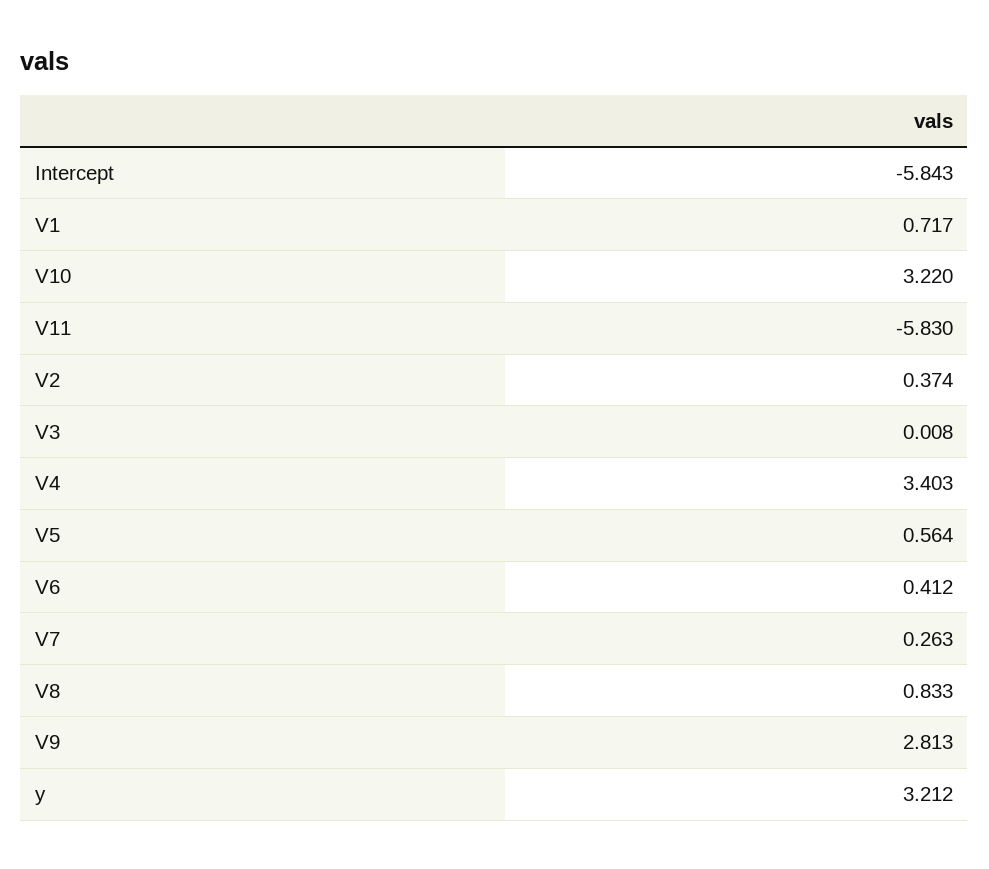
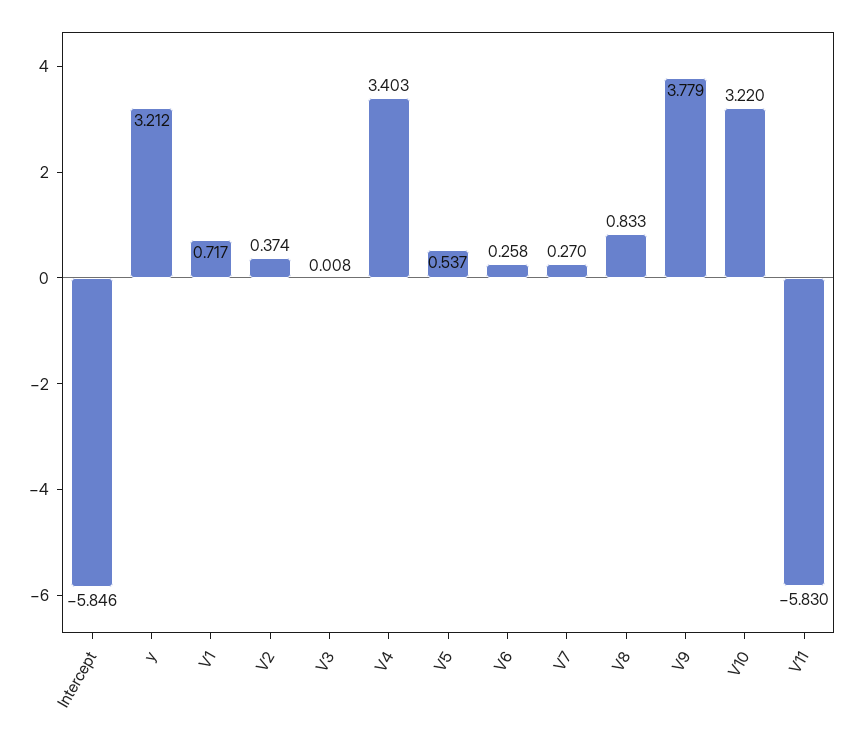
Intercept: -5.843 -> -5.846
V5: 0.564 -> 0.537
V6: 0.412 -> 0.258
V7: 0.263 -> 0.27
V9: 2.813 -> 3.779

